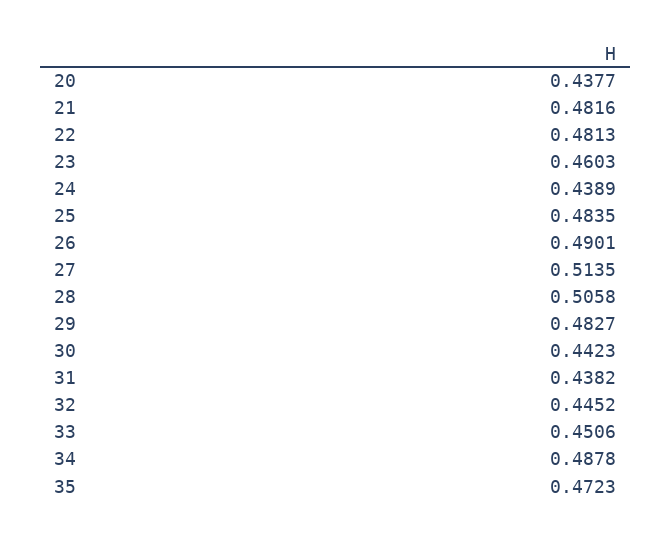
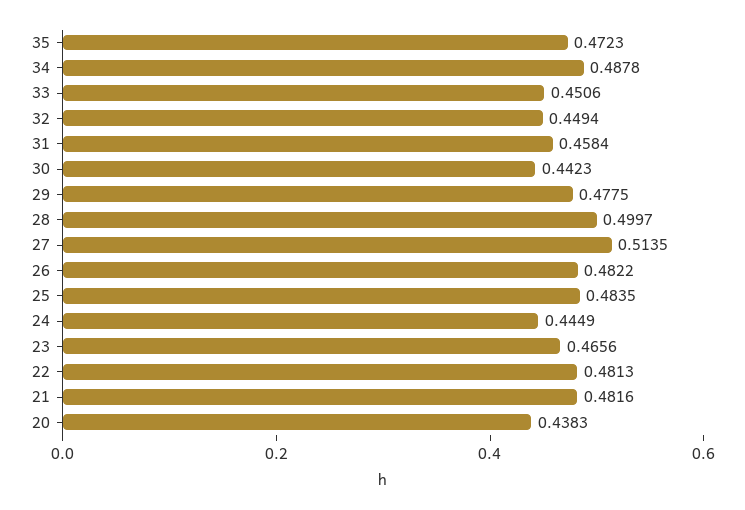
20: 0.4377 -> 0.4383
23: 0.4603 -> 0.4656
24: 0.4389 -> 0.4449
26: 0.4901 -> 0.4822
28: 0.5058 -> 0.4997
29: 0.4827 -> 0.4775
31: 0.4382 -> 0.4584
32: 0.4452 -> 0.4494

